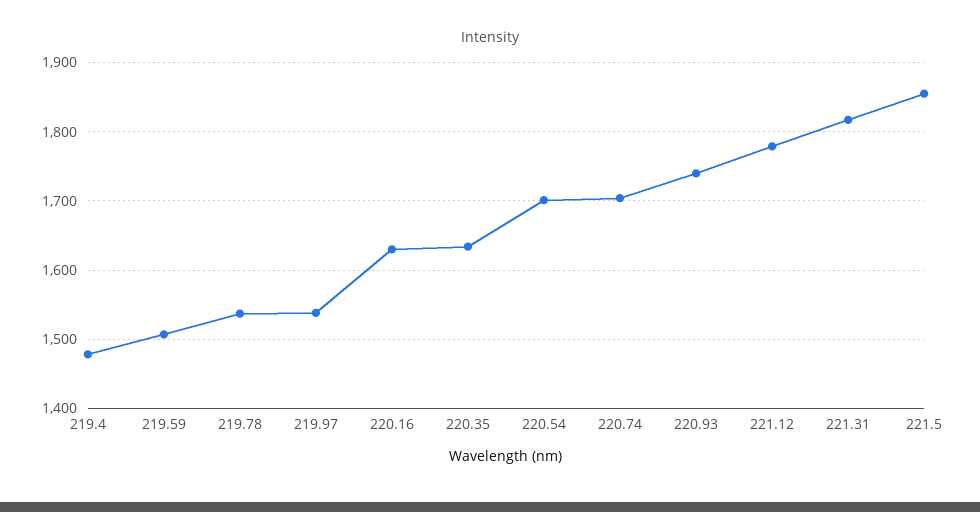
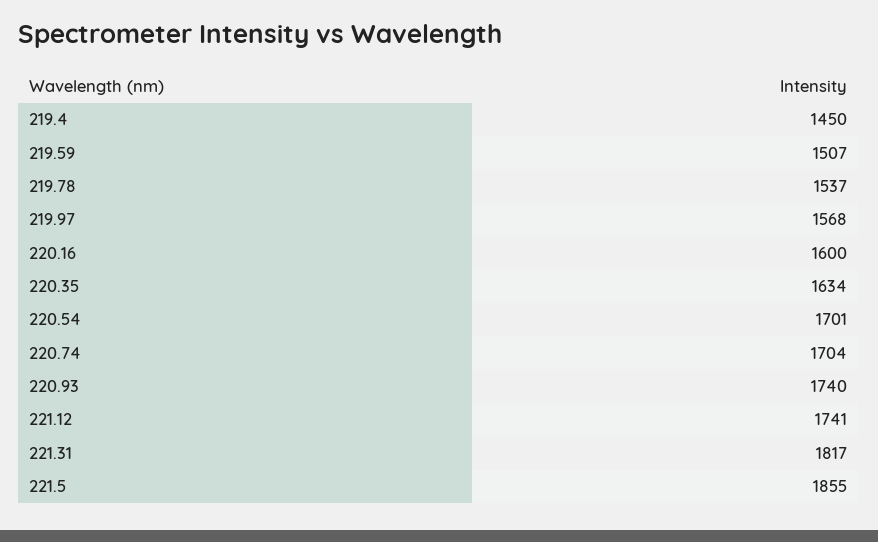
219.4: 1480 -> 1450
219.97: 1540 -> 1568
220.16: 1630 -> 1600
221.12: 1780 -> 1741

